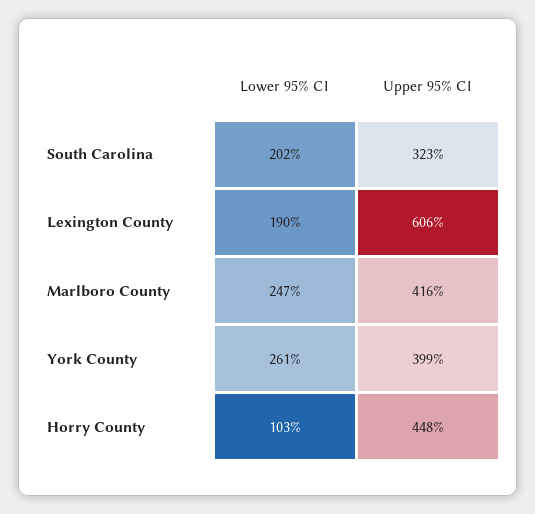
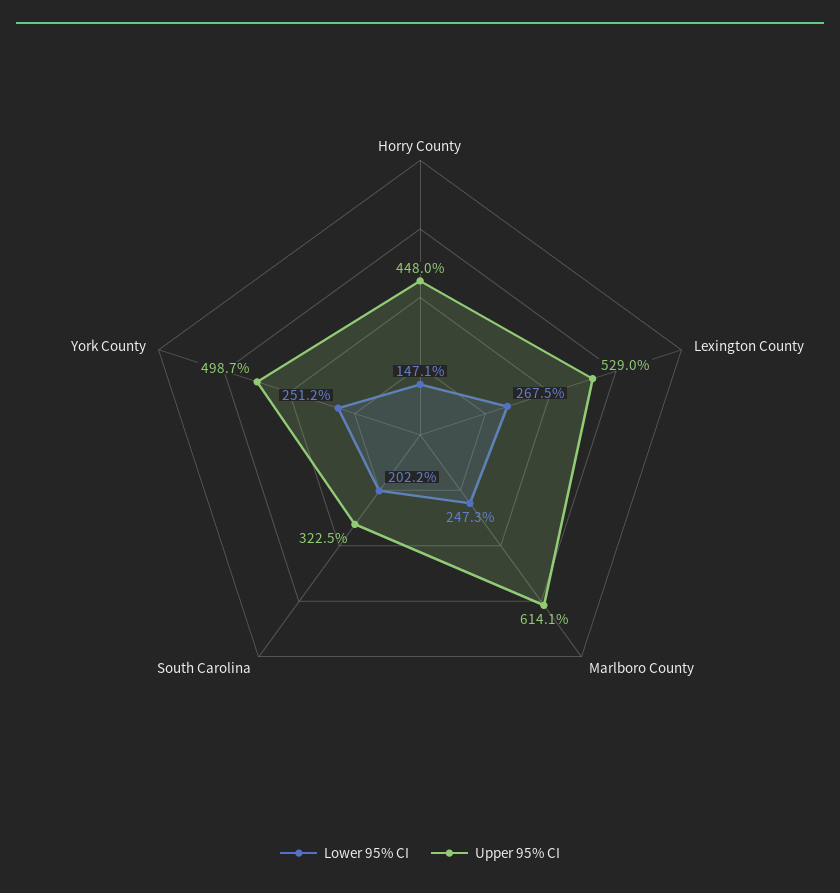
Lower 95% CI, Lexington County: 190 -> 267.5
Upper 95% CI, Lexington County: 606 -> 529
Upper 95% CI, Marlboro County: 416 -> 614.1
Lower 95% CI, York County: 261 -> 251.2
Upper 95% CI, York County: 399 -> 498.7
Lower 95% CI, Horry County: 103 -> 147.1

